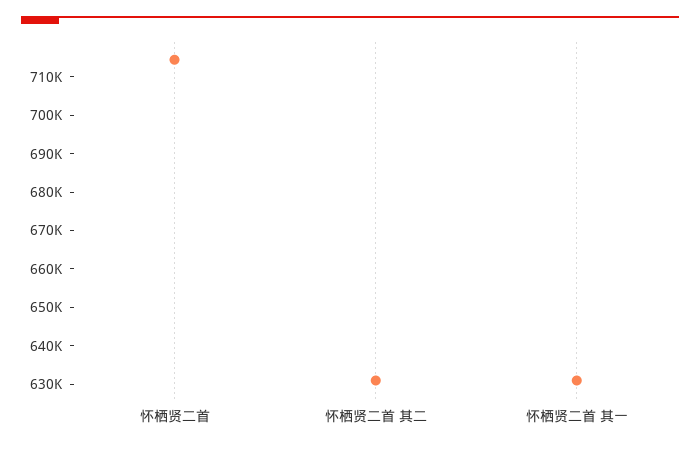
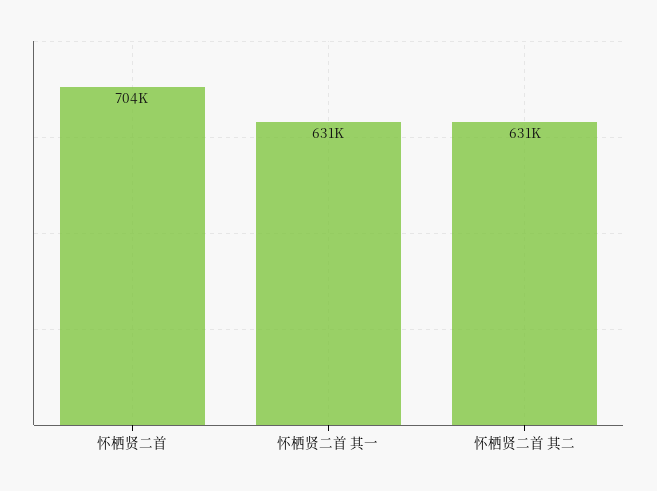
怀栖贤二首: 715000 -> 704000

